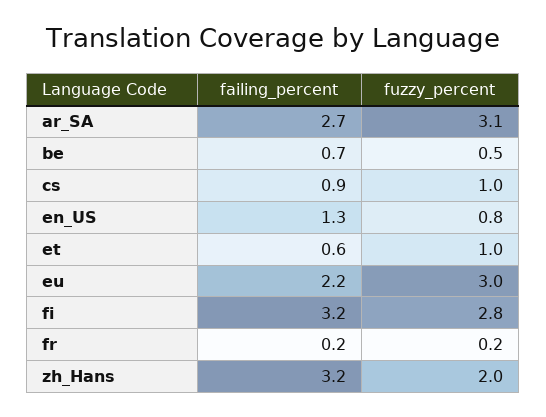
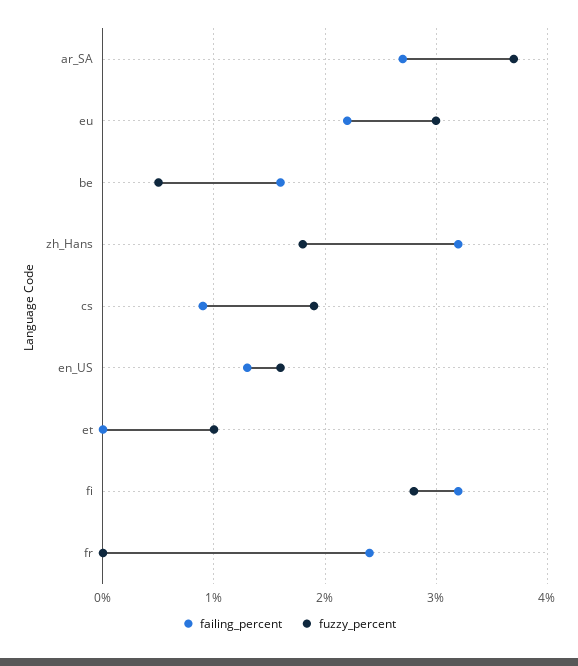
fuzzy_percent, ar_SA: 3.1 -> 3.7
failing_percent, be: 0.7 -> 1.6
fuzzy_percent, cs: 1 -> 1.9
fuzzy_percent, en_US: 0.8 -> 1.6
failing_percent, et: 0.6 -> 0
failing_percent, fr: 0.2 -> 2.4
fuzzy_percent, fr: 0.2 -> 0
fuzzy_percent, zh_Hans: 2 -> 1.8

